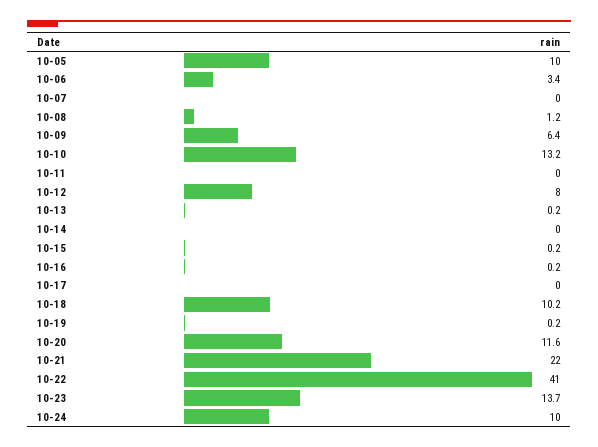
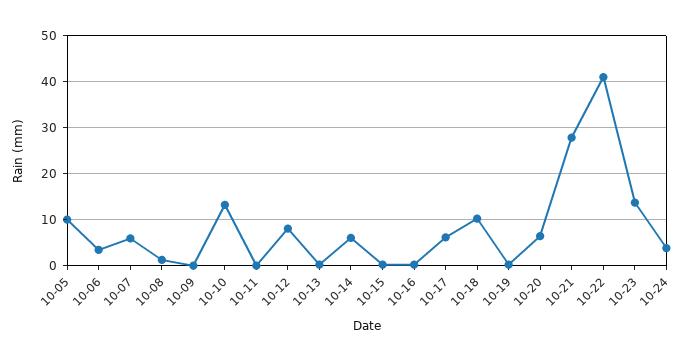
10-07: 0 -> 6
10-09: 6.4 -> 0
10-14: 0 -> 6
10-17: 0 -> 6
10-20: 11.6 -> 6
10-21: 22 -> 28
10-24: 10 -> 4

